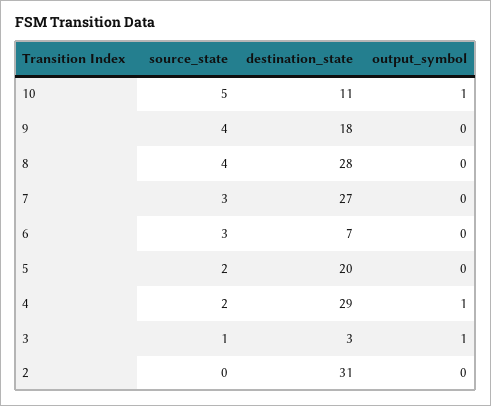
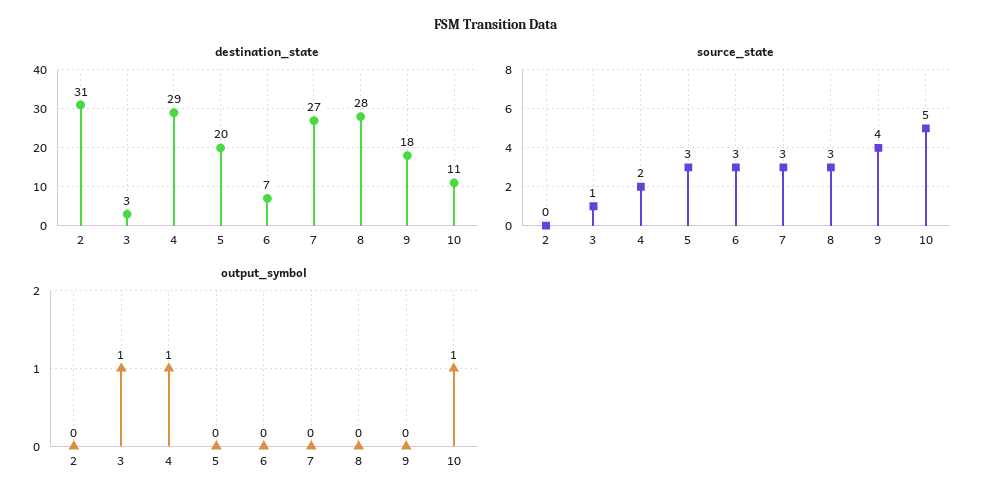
source_state, 8: 4 -> 3
source_state, 5: 2 -> 3

